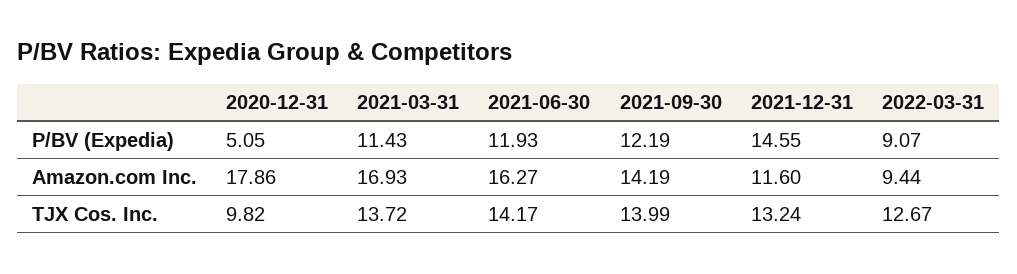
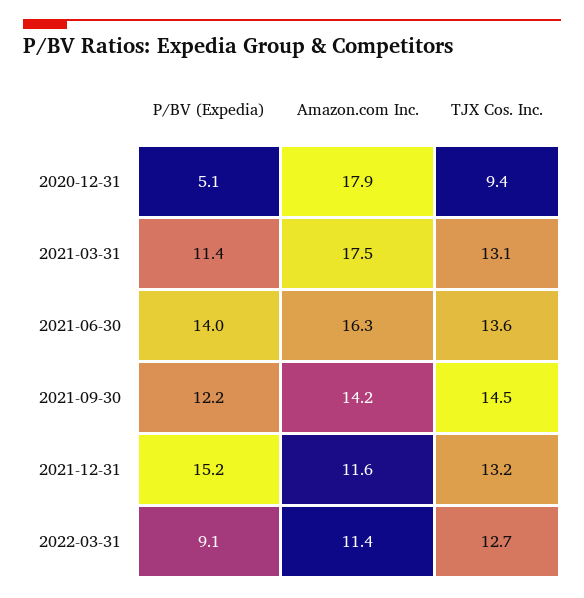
2021-06-30, P/BV (Expedia): 11.93 -> 14
2021-12-31, P/BV (Expedia): 14.55 -> 15.2
2021-03-31, Amazon.com Inc.: 16.93 -> 17.5
2022-03-31, Amazon.com Inc.: 9.44 -> 11.4
2020-12-31, TJX Cos. Inc.: 9.82 -> 9.4
2021-03-31, TJX Cos. Inc.: 13.72 -> 13.1
2021-06-30, TJX Cos. Inc.: 14.17 -> 13.6
2021-09-30, TJX Cos. Inc.: 13.99 -> 14.5

